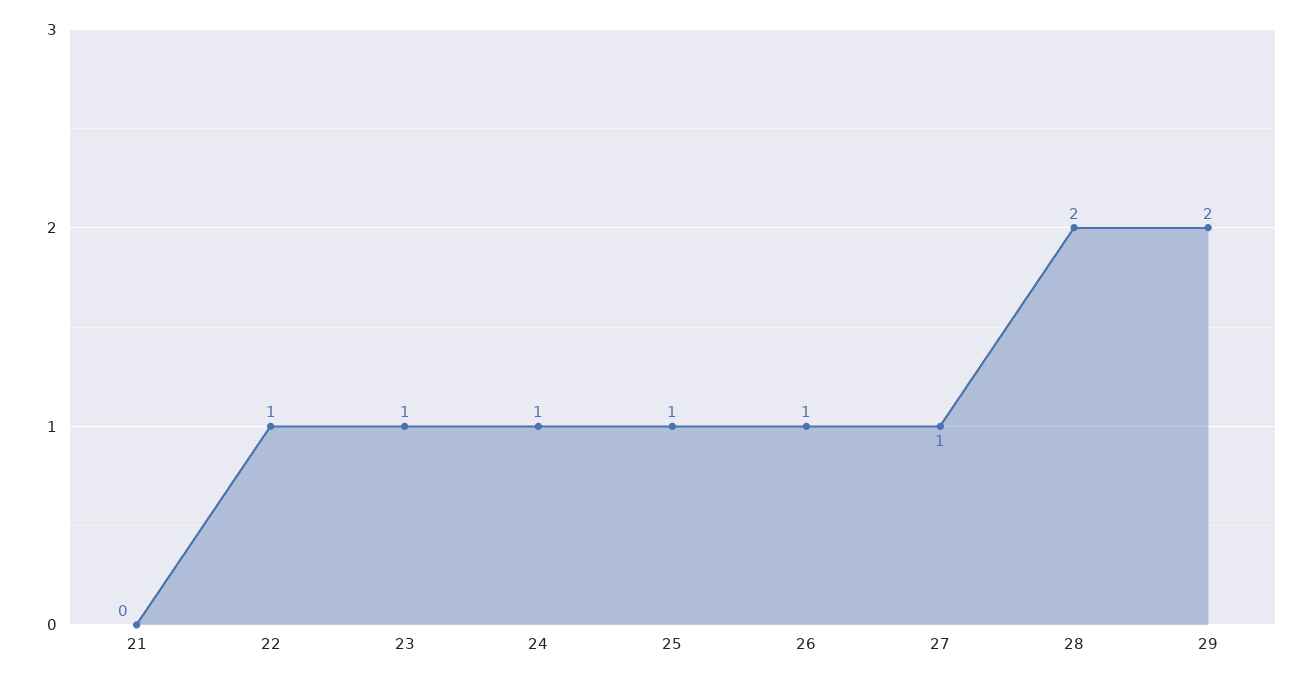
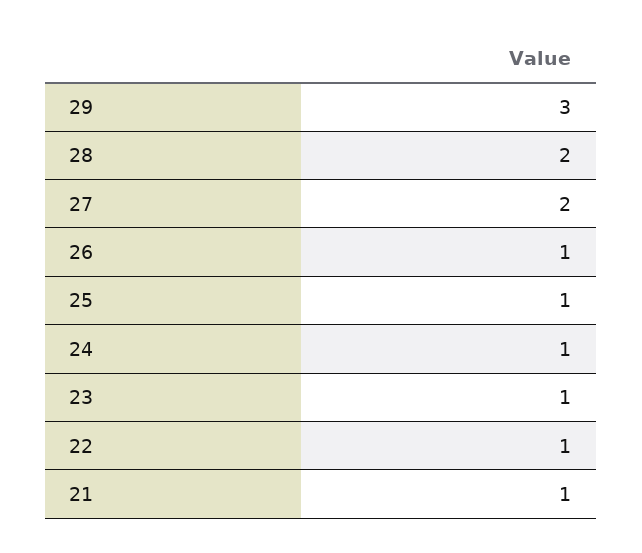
21: 0 -> 1
27: 1 -> 2
29: 2 -> 3

